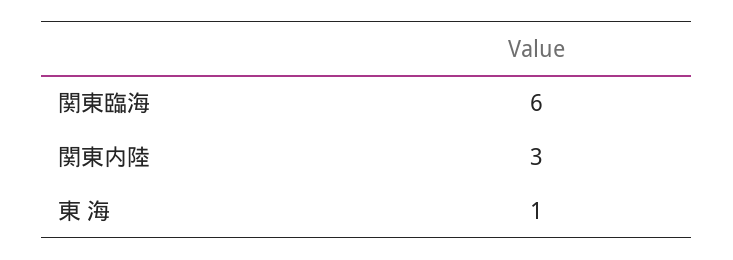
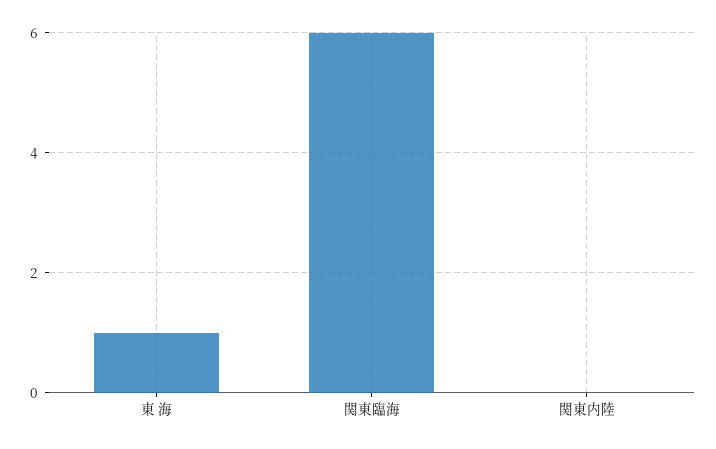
関東内陸: 3 -> 0

